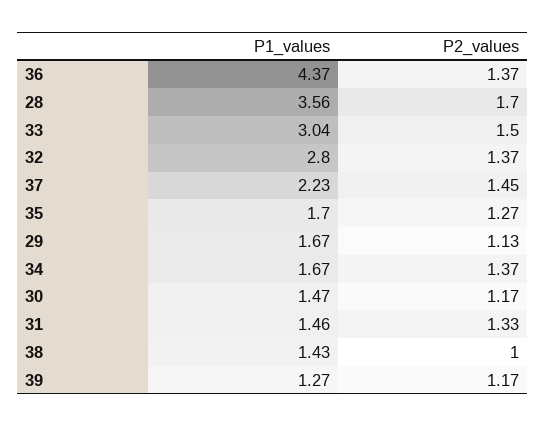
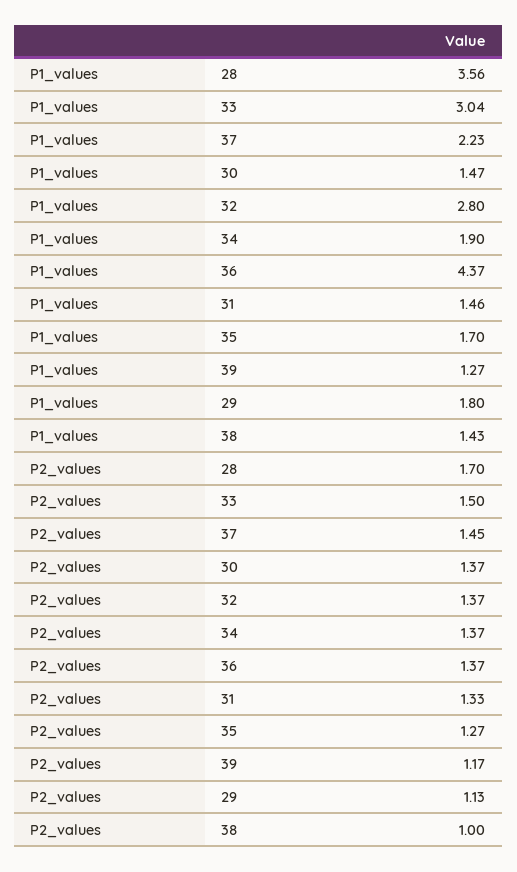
P1_values, 29: 1.67 -> 1.8
P1_values, 34: 1.67 -> 1.9
P2_values, 30: 1.17 -> 1.37

